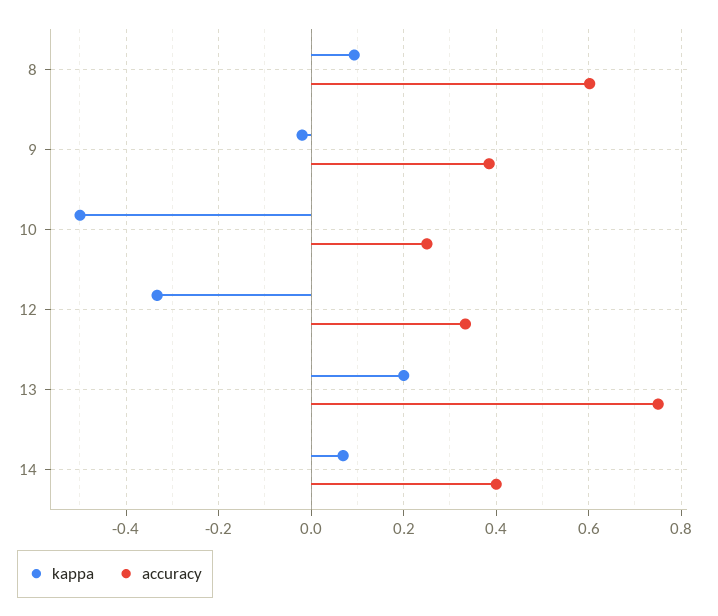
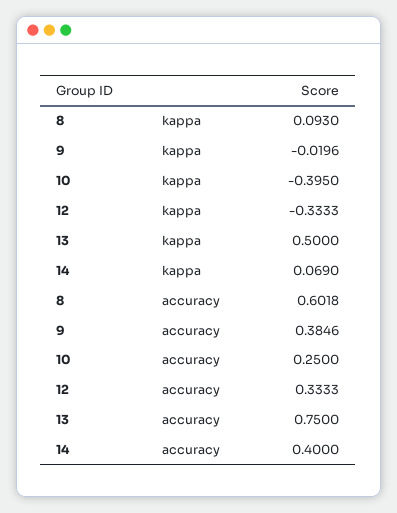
kappa, 10: -0.5 -> -0.395
kappa, 13: 0.2 -> 0.5

